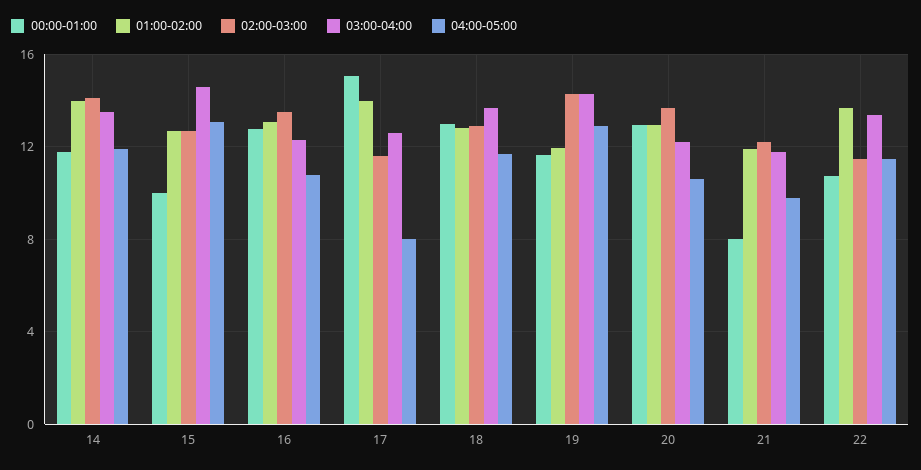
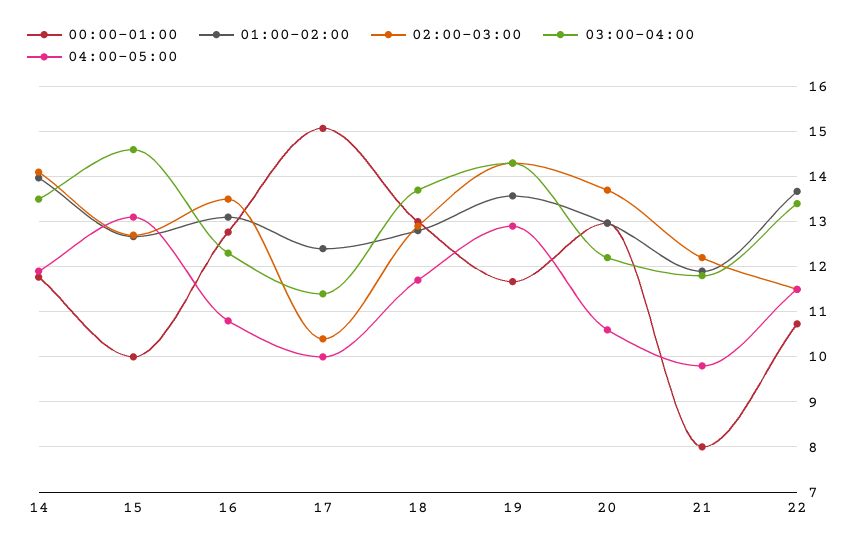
01:00-02:00, 17: 14 -> 12.4
02:00-03:00, 17: 11.5 -> 10.4
03:00-04:00, 17: 12.5 -> 11.4
04:00-05:00, 17: 8 -> 10
01:00-02:00, 19: 12 -> 13.6

